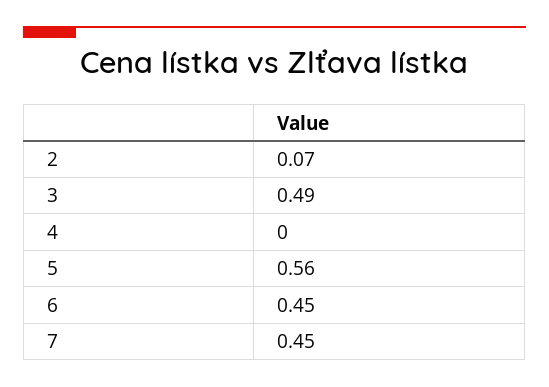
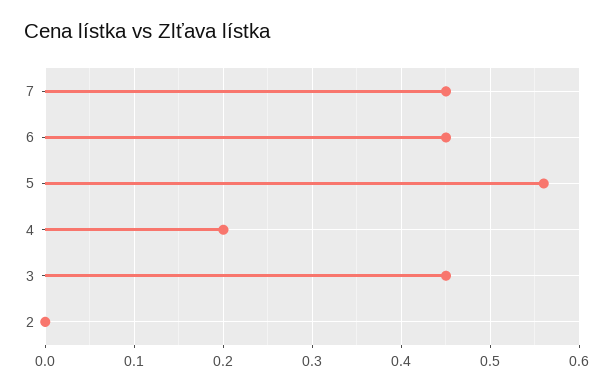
2: 0.07 -> 0
3: 0.49 -> 0.45
4: 0 -> 0.2

